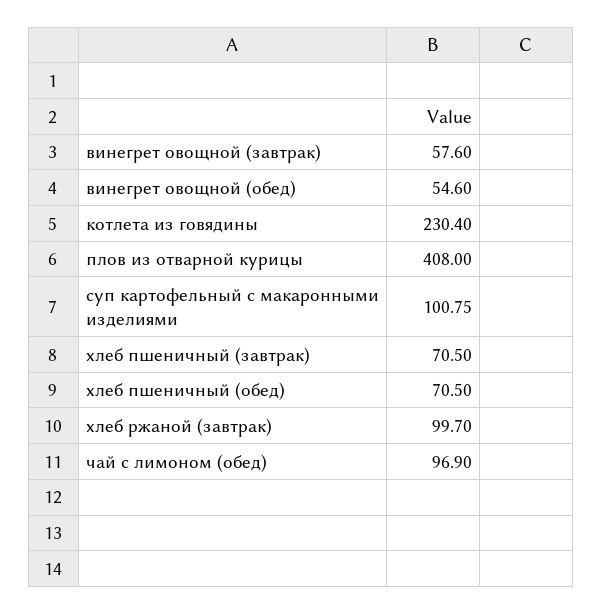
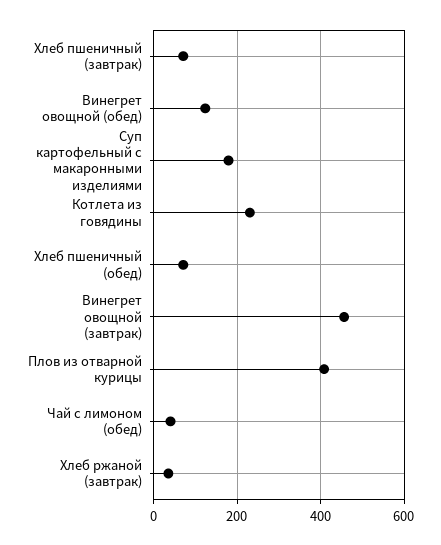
винегрет овощной (завтрак): 57.6 -> 460
винегрет овощной (обед): 54.6 -> 120
суп картофельный с макаронными изделиями: 100.75 -> 180
хлеб ржаной (завтрак): 99.7 -> 40
чай с лимоном (обед): 96.9 -> 40

